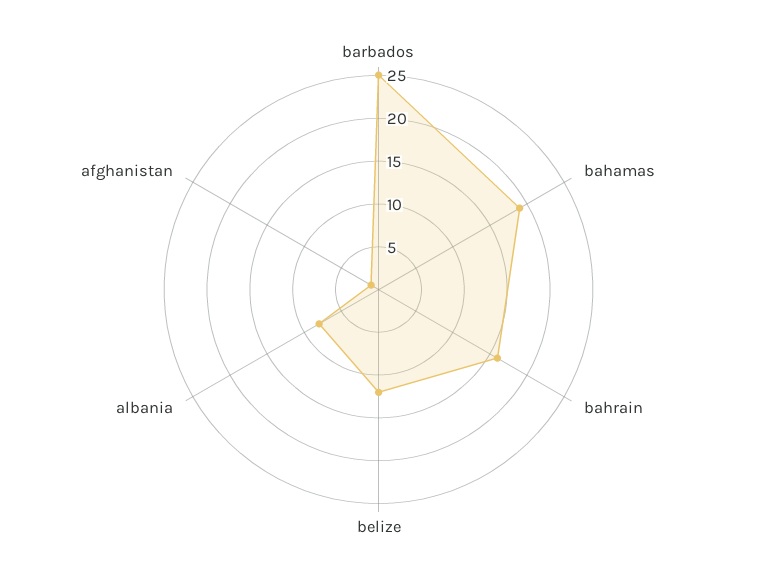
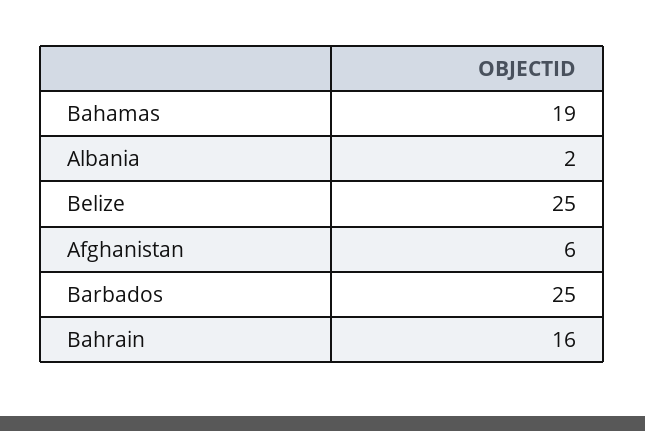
belize: 12 -> 25
albania: 8 -> 2
afghanistan: 1 -> 6

